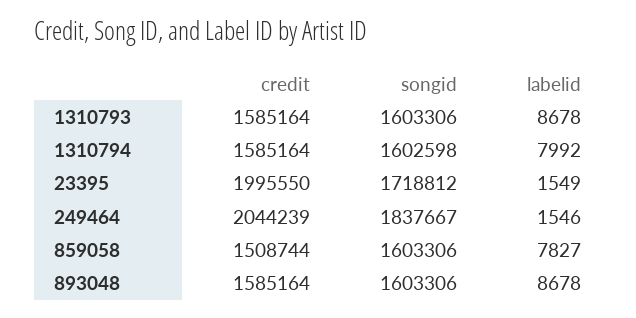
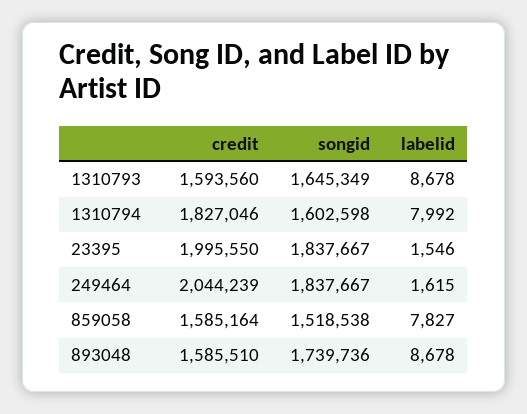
credit, 1310793: 1585164 -> 1593560
songid, 1310793: 1603306 -> 1645349
credit, 1310794: 1585164 -> 1827046
songid, 23395: 1718812 -> 1837667
labelid, 23395: 1549 -> 1546
labelid, 249464: 1546 -> 1615
credit, 859058: 1508744 -> 1585164
songid, 859058: 1603306 -> 1518538
credit, 893048: 1585164 -> 1585510
songid, 893048: 1603306 -> 1739736

